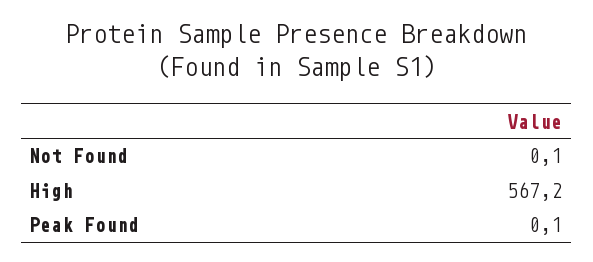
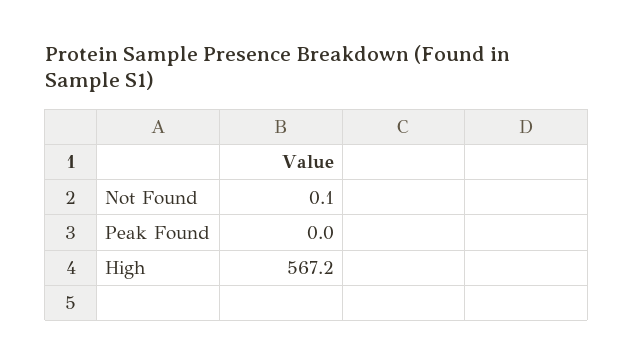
Peak Found: 0.1 -> 0

